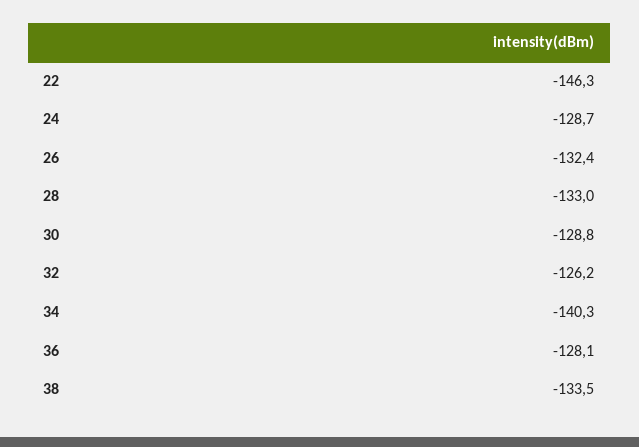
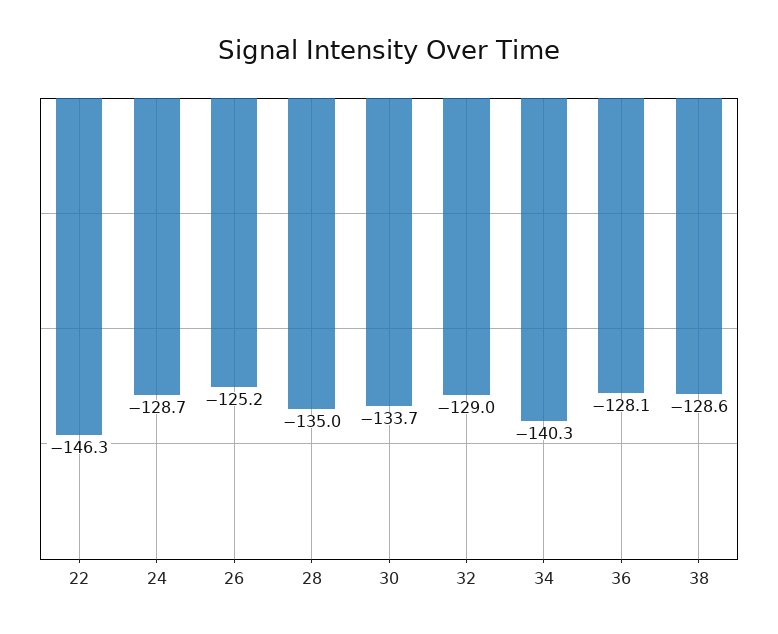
26: -132.4 -> -125.2
28: -133 -> -135
30: -128.8 -> -133.7
32: -126.2 -> -129
38: -133.5 -> -128.6

